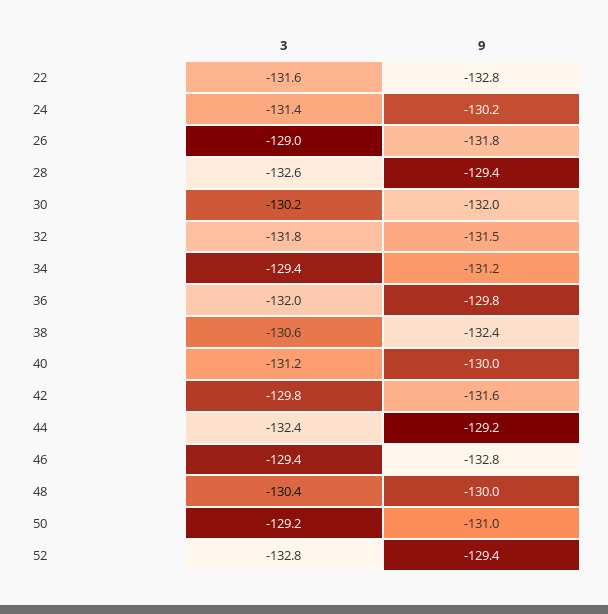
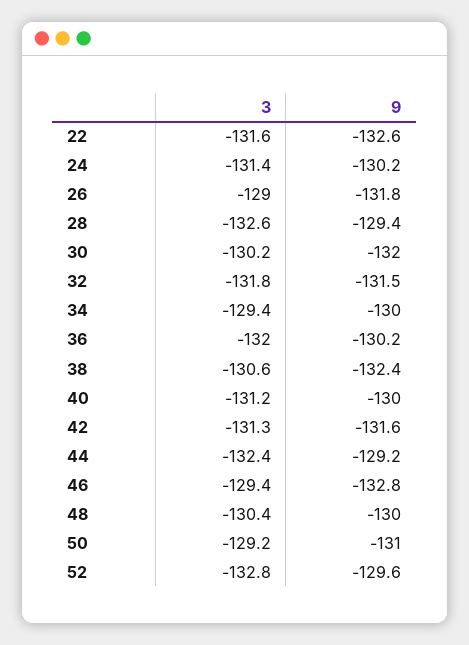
9, 22: -132.8 -> -132.6
9, 34: -131.2 -> -130
9, 36: -129.8 -> -130.2
3, 42: -129.8 -> -131.3
9, 52: -129.4 -> -129.6

